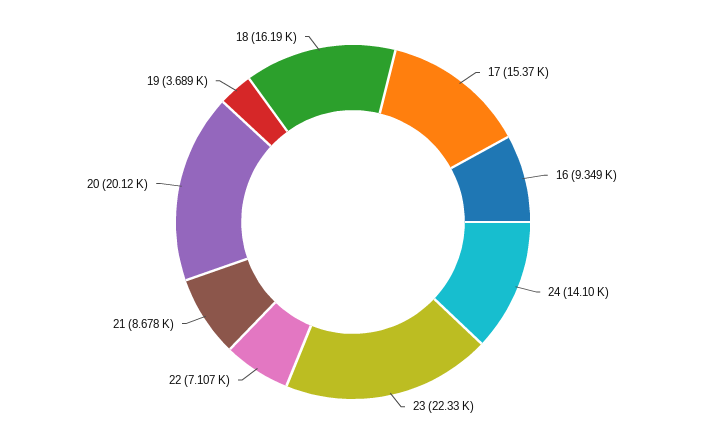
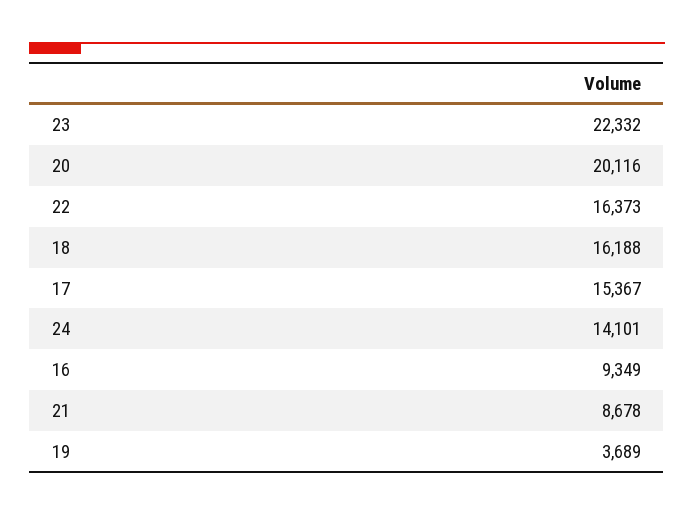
22: 7107 -> 16373

